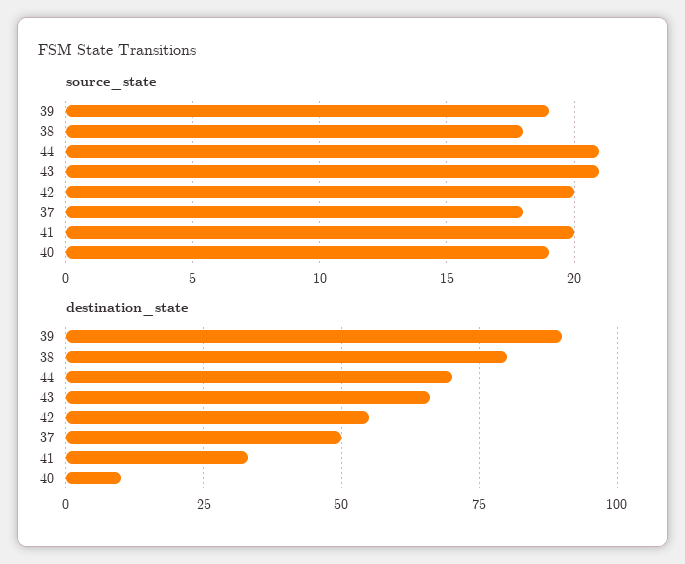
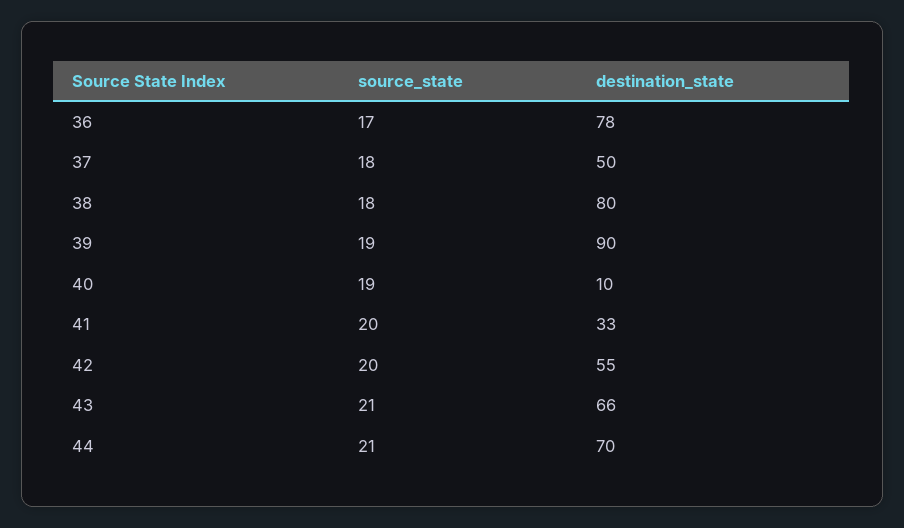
source_state, 36: none -> 17
destination_state, 36: none -> 78

